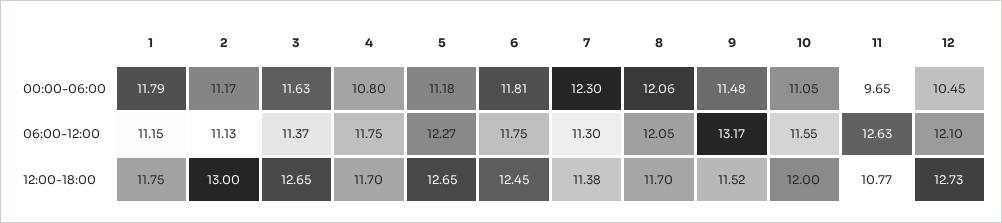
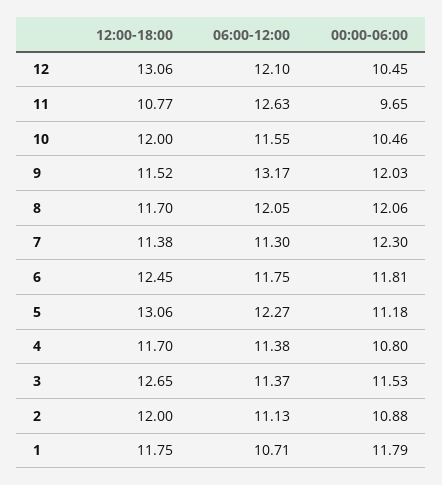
2, 00:00-06:00: 11.17 -> 10.88
3, 00:00-06:00: 11.63 -> 11.53
9, 00:00-06:00: 11.48 -> 12.03
10, 00:00-06:00: 11.05 -> 10.46
1, 06:00-12:00: 11.15 -> 10.71
4, 06:00-12:00: 11.75 -> 11.38
2, 12:00-18:00: 13 -> 12
5, 12:00-18:00: 12.65 -> 13.06
12, 12:00-18:00: 12.73 -> 13.06

